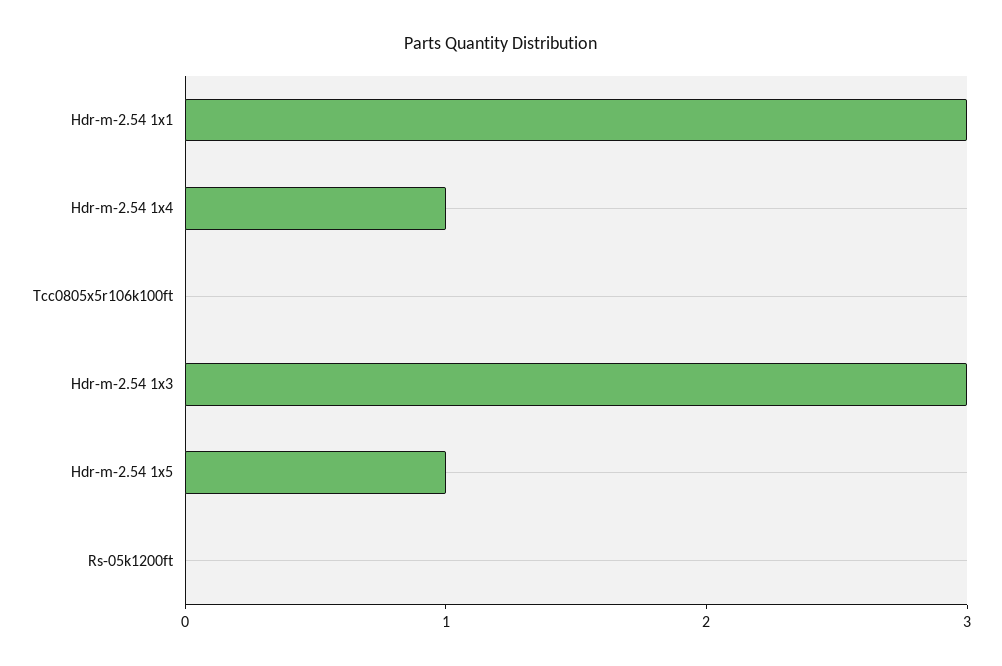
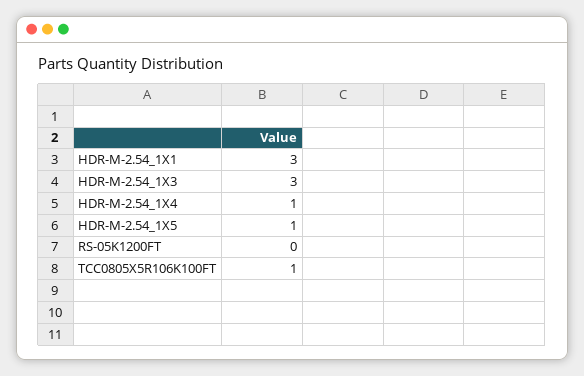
Tcc0805x5r106k100ft: 0 -> 1

